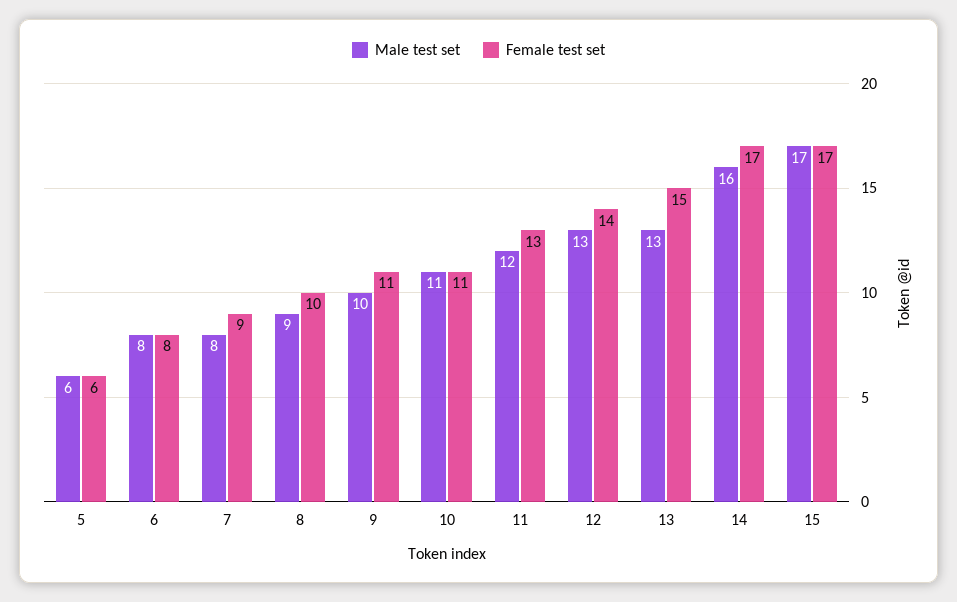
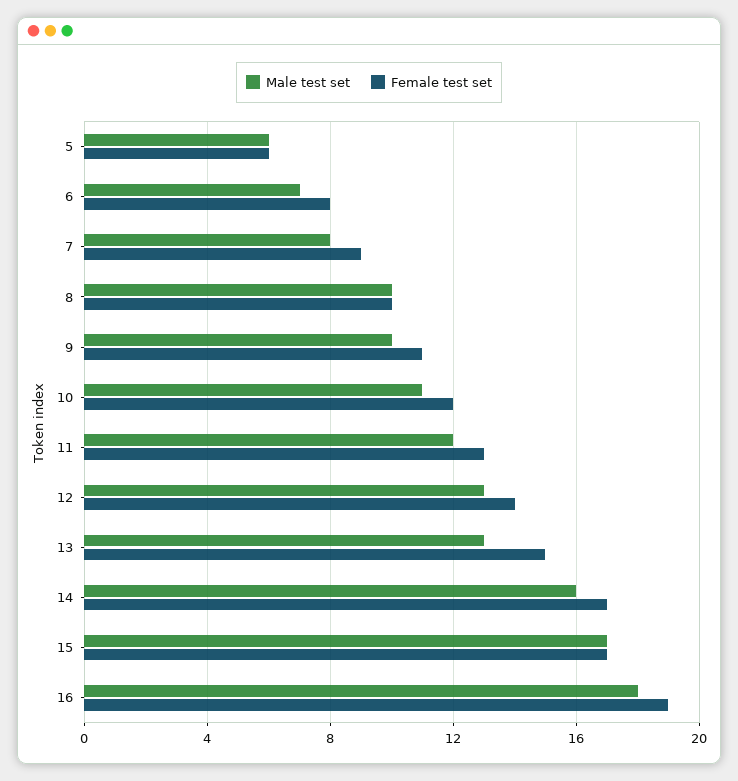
Male test set, 6: 8 -> 7
Male test set, 8: 9 -> 10
Female test set, 10: 11 -> 12
Male test set, 16: none -> 18
Female test set, 16: none -> 19

